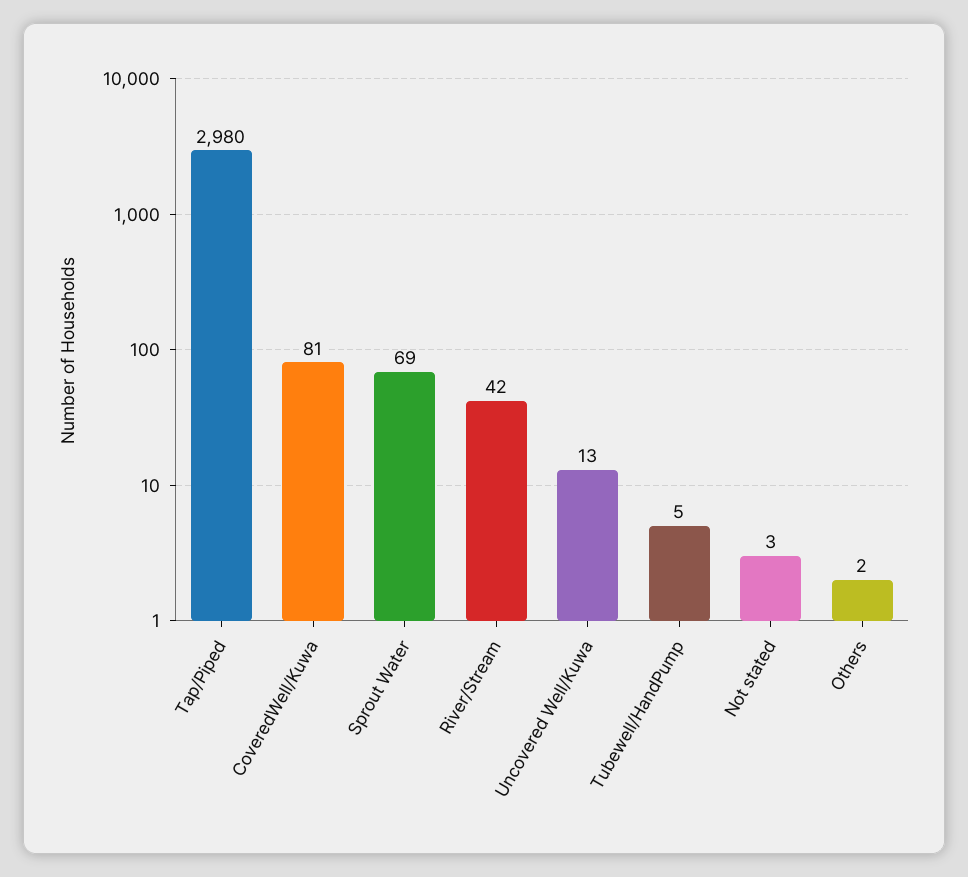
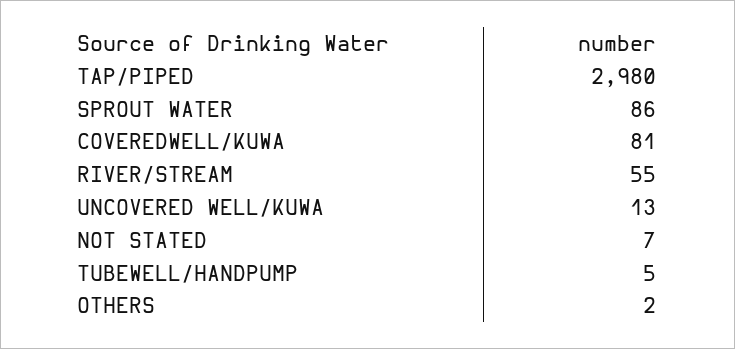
Sprout Water: 69 -> 86
River/Stream: 42 -> 55
Not stated: 3 -> 7

